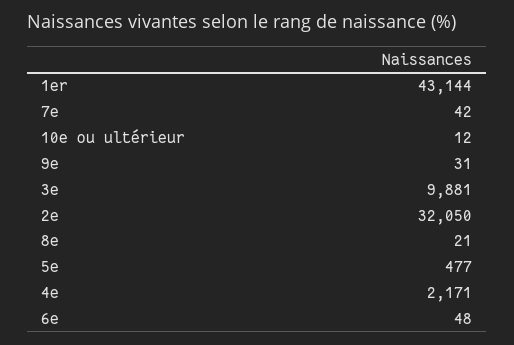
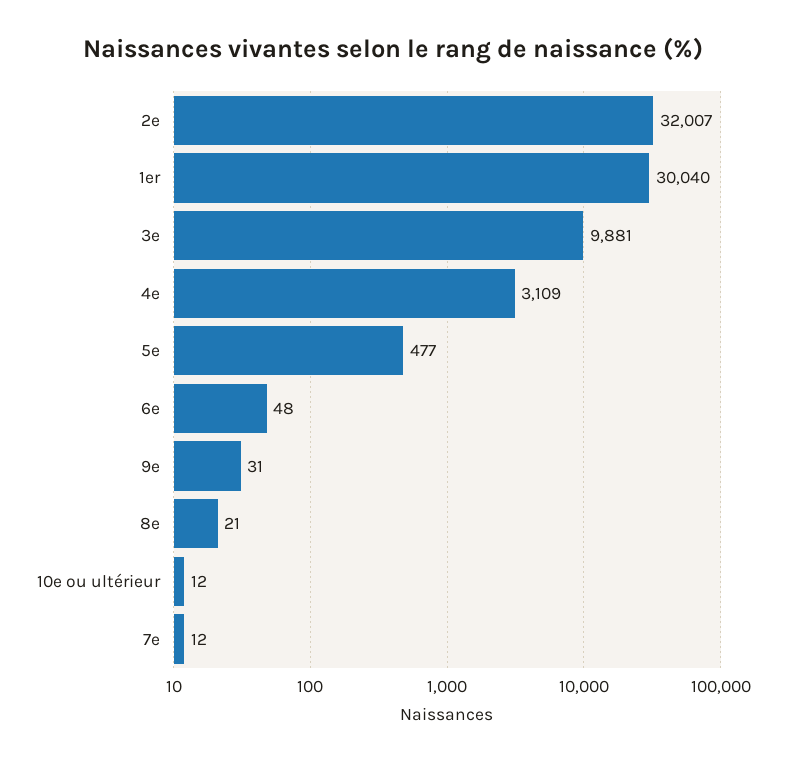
1er: 43144 -> 30040
7e: 42 -> 12
2e: 32050 -> 32007
4e: 2171 -> 3109

